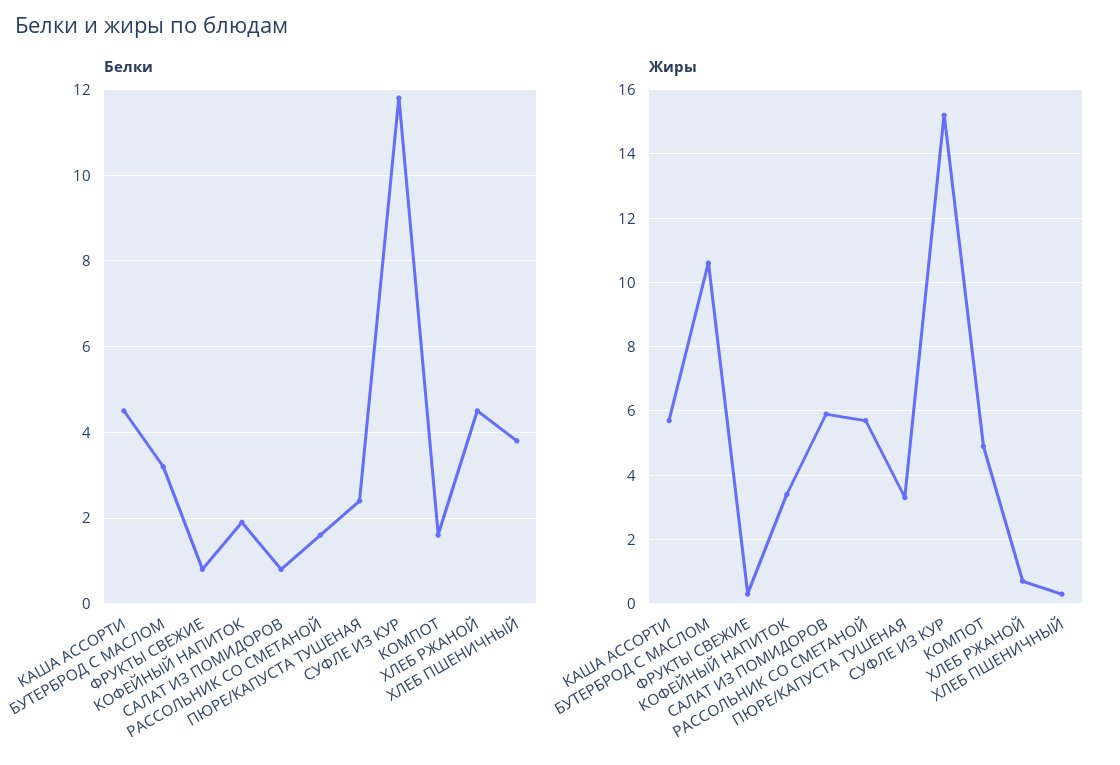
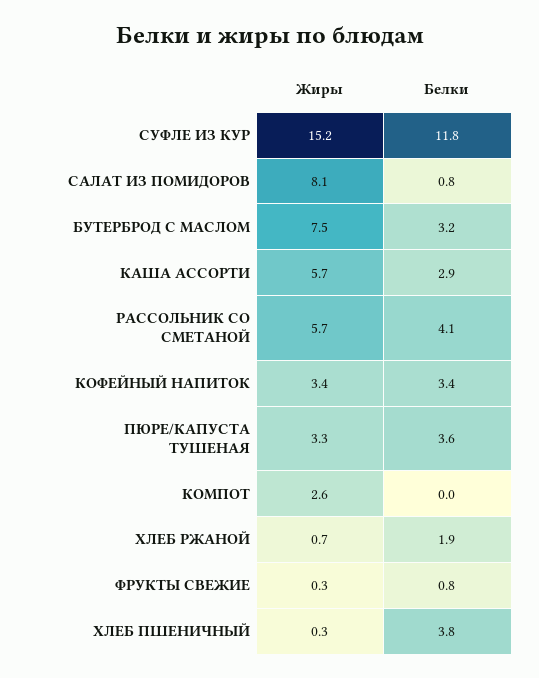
Белки, КАША АССОРТИ: 4.5 -> 2.9
Белки, КОФЕЙНЫЙ НАПИТОК: 2 -> 3.4
Белки, РАССОЛЬНИК СО СМЕТАНОЙ: 1.5 -> 4.1
Белки, ПЮРЕ/КАПУСТА ТУШЕНАЯ: 2.5 -> 3.6
Белки, КОМПОТ: 1.5 -> 0
Белки, ХЛЕБ РЖАНОЙ: 4.5 -> 1.9
Жиры, БУТЕРБРОД С МАСЛОМ: 10.5 -> 7.5
Жиры, САЛАТ ИЗ ПОМИДОРОВ: 6 -> 8.1
Жиры, КОМПОТ: 5 -> 2.6

